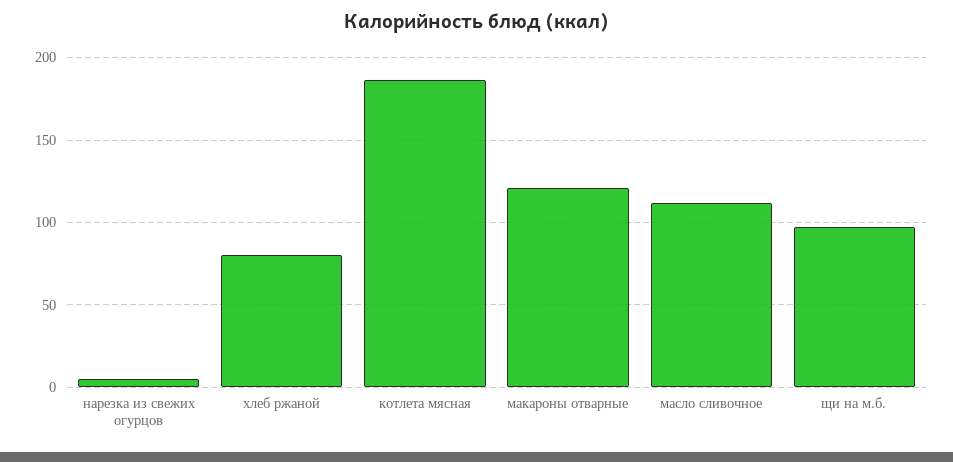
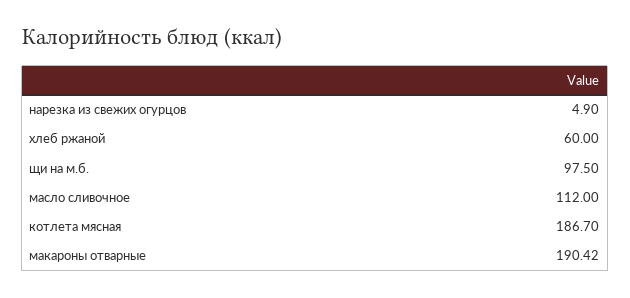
хлеб ржаной: 80 -> 60
макароны отварные: 120 -> 190.42

